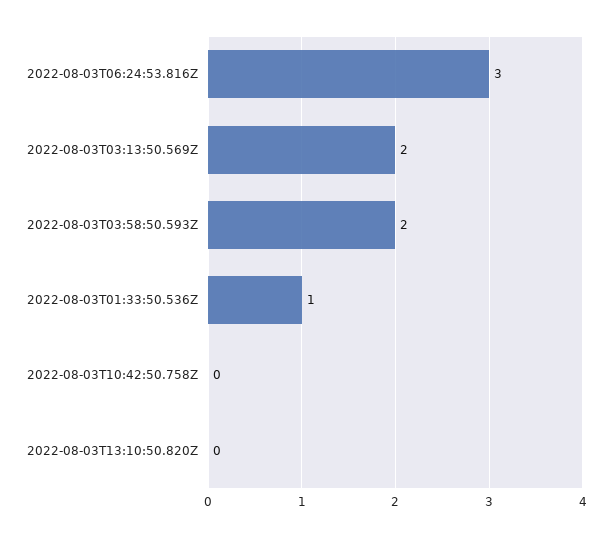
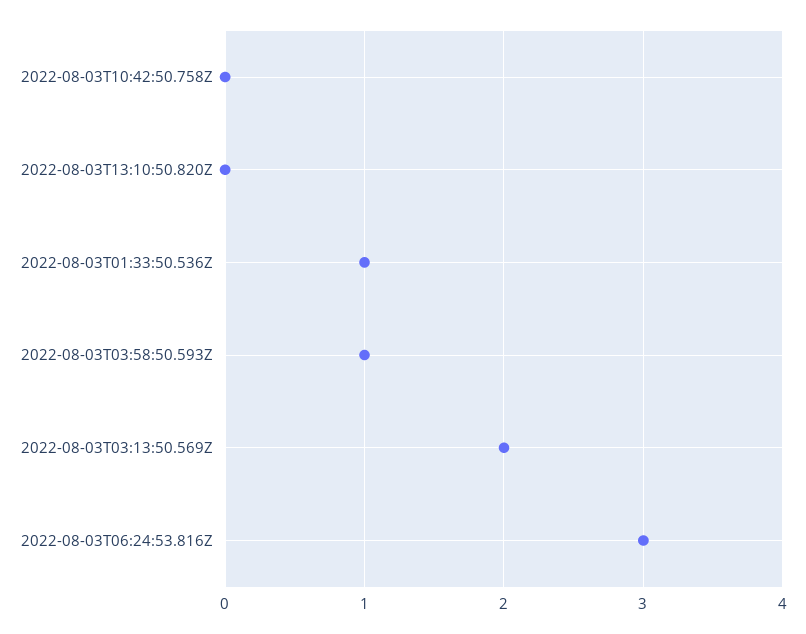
2022-08-03T03:58:50.593Z: 2 -> 1

